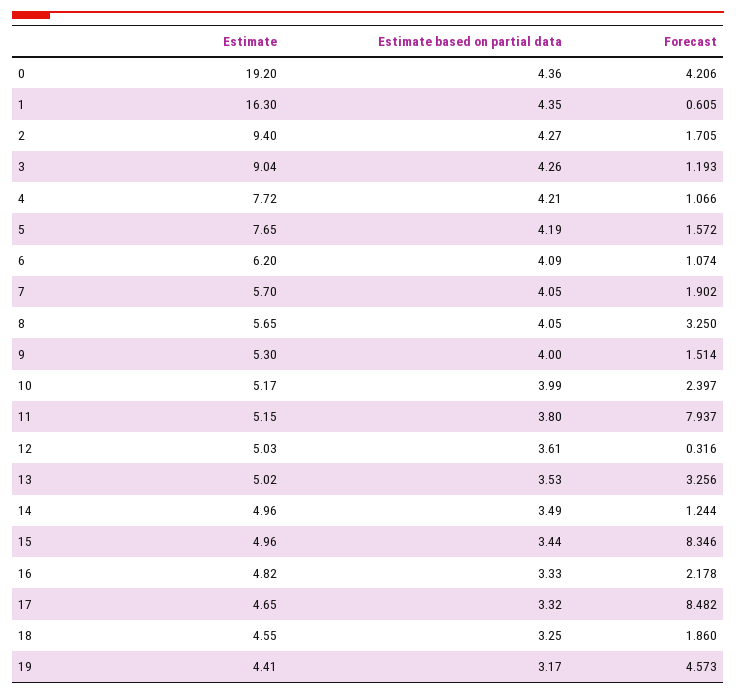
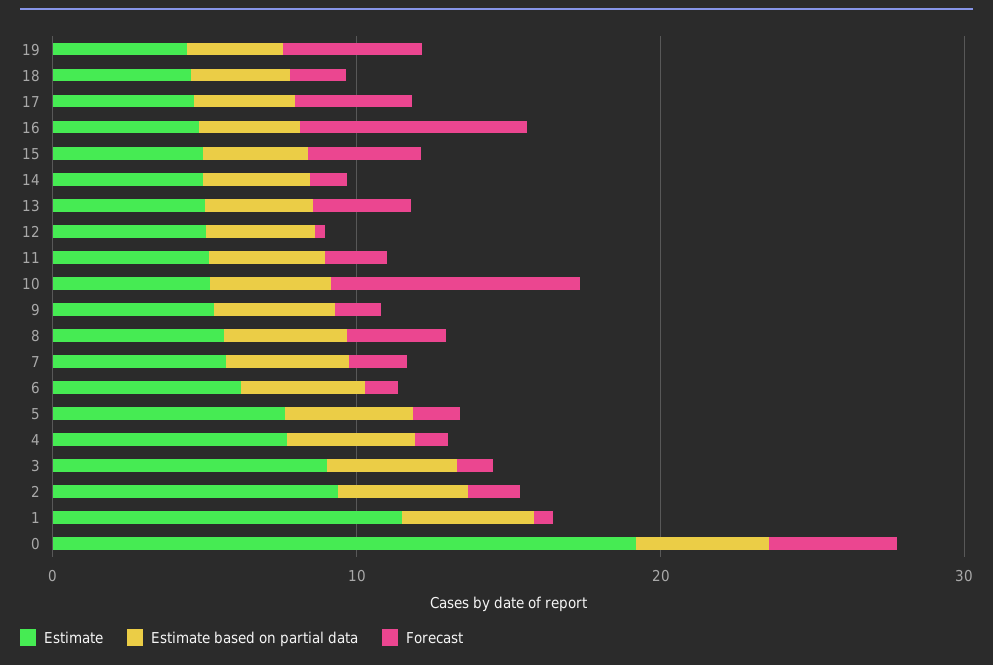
Estimate, 1: 16.3 -> 12
Forecast, 10: 2.397 -> 8
Forecast, 11: 7.937 -> 2
Forecast, 15: 8.346 -> 4
Forecast, 16: 2.178 -> 8
Forecast, 17: 8.482 -> 4

